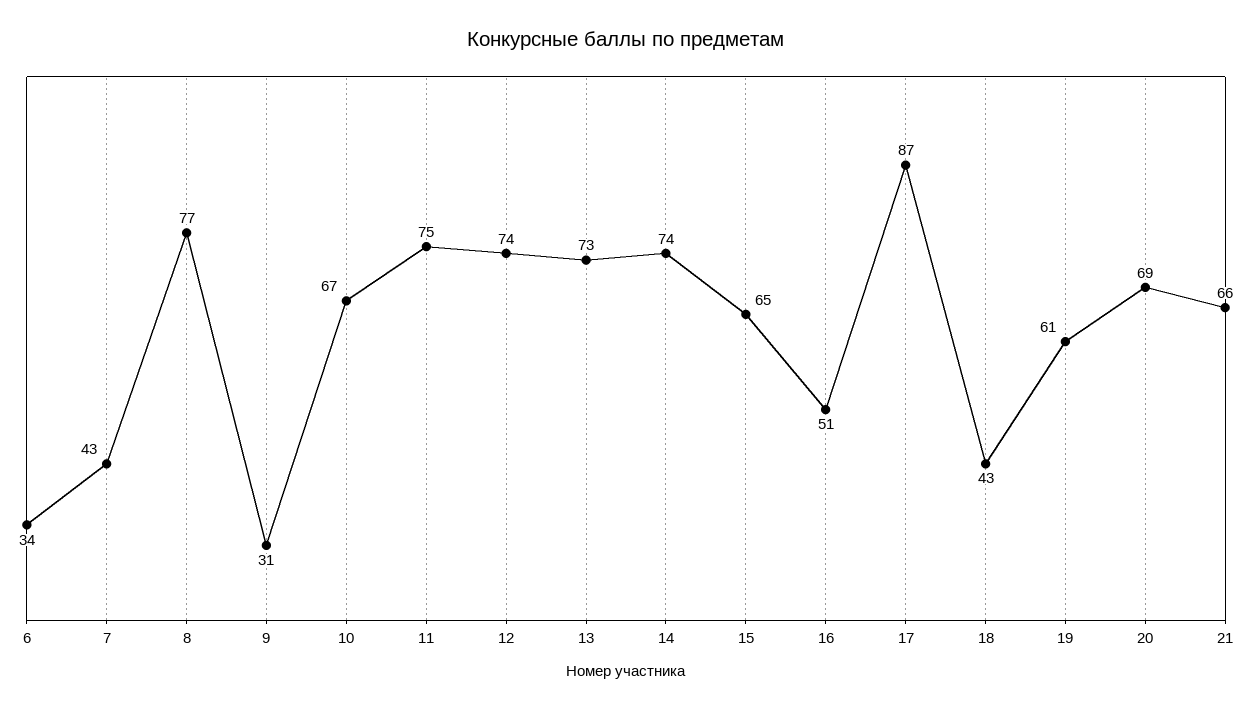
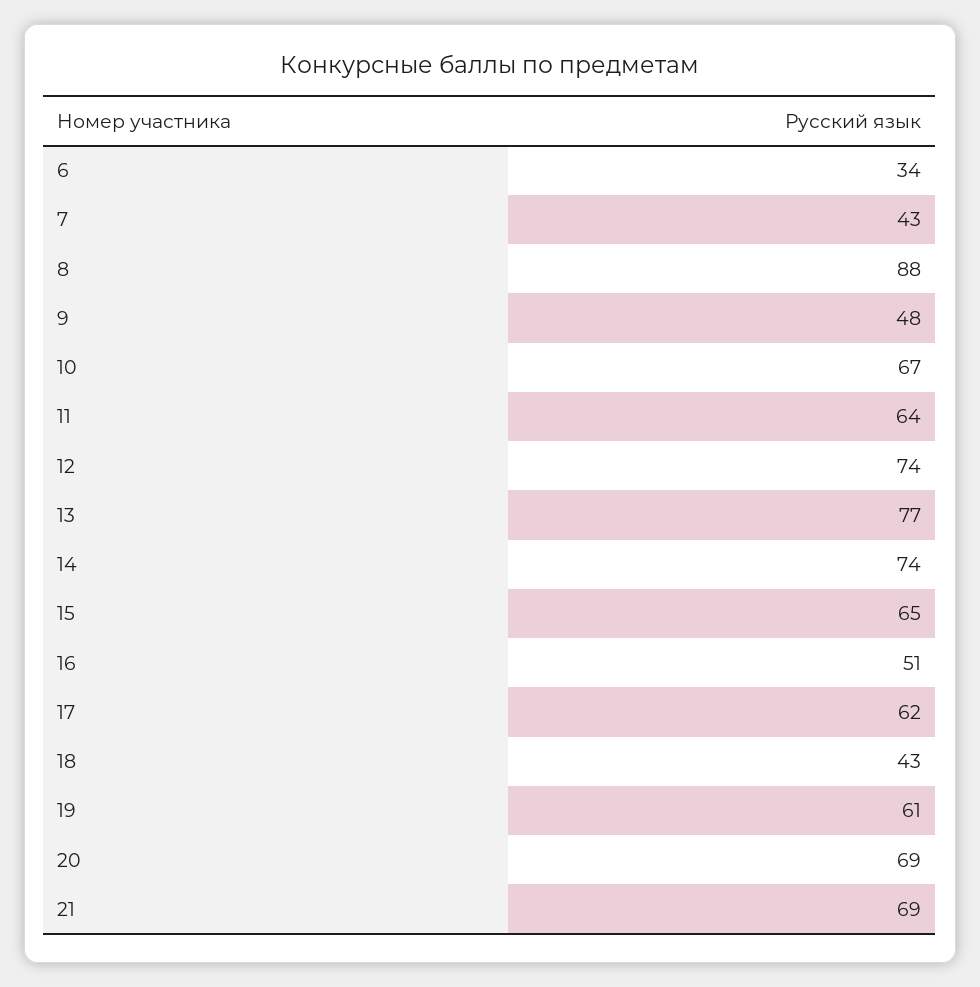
8: 77 -> 88
9: 31 -> 48
11: 75 -> 64
13: 73 -> 77
17: 87 -> 62
21: 66 -> 69

